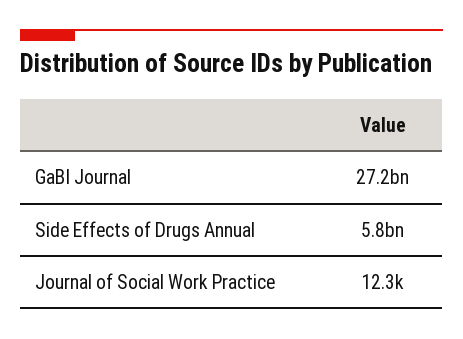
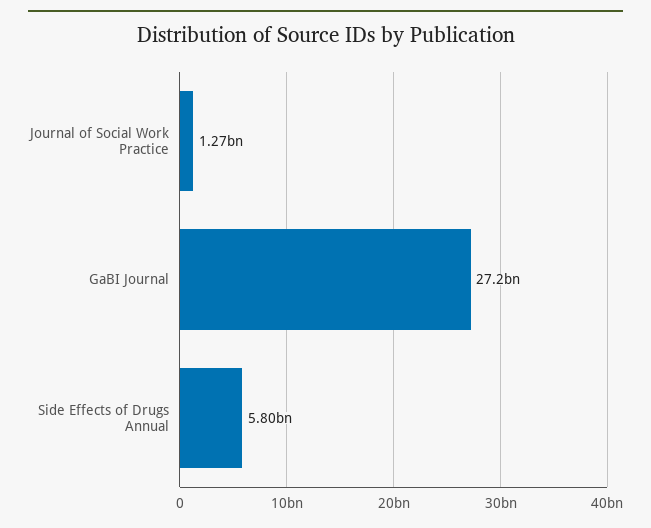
Journal of Social Work Practice: 12300 -> 1270000000

